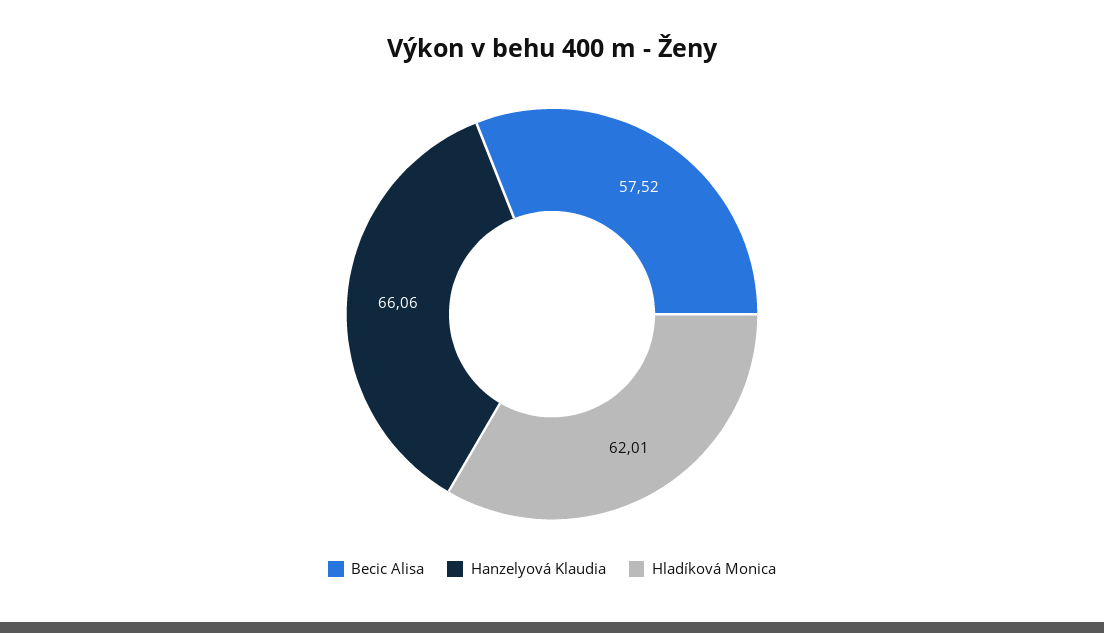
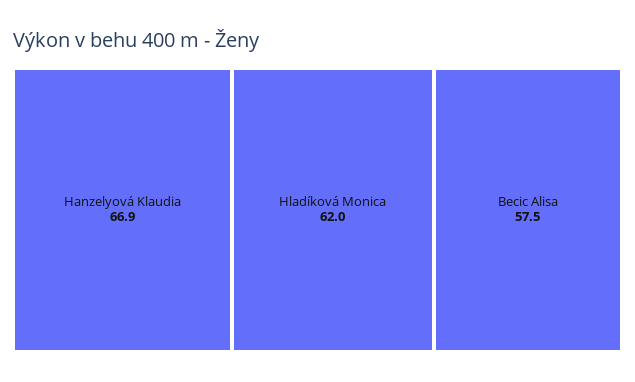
Hanzelyová Klaudia: 66.06 -> 66.9

